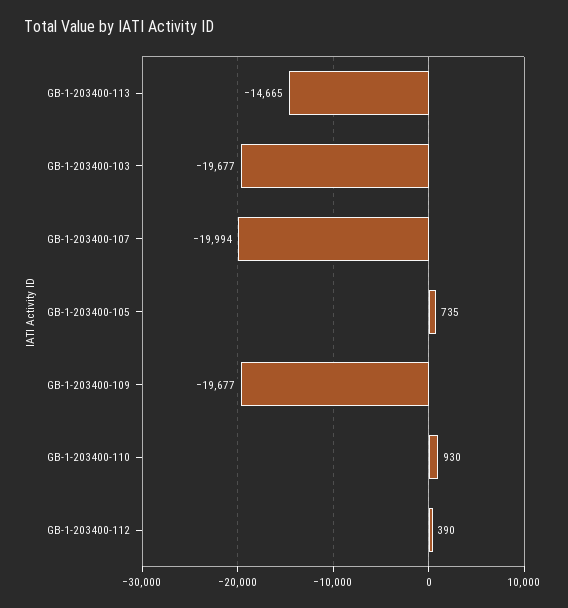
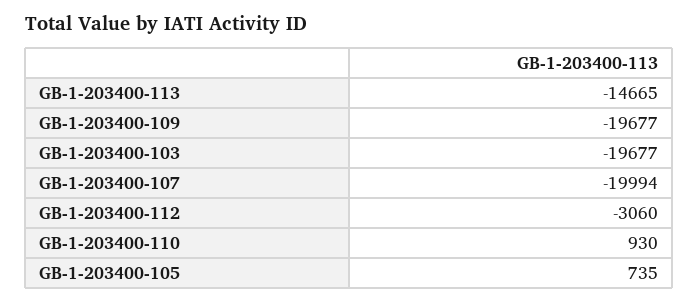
GB-1-203400-112: 390 -> -3060

